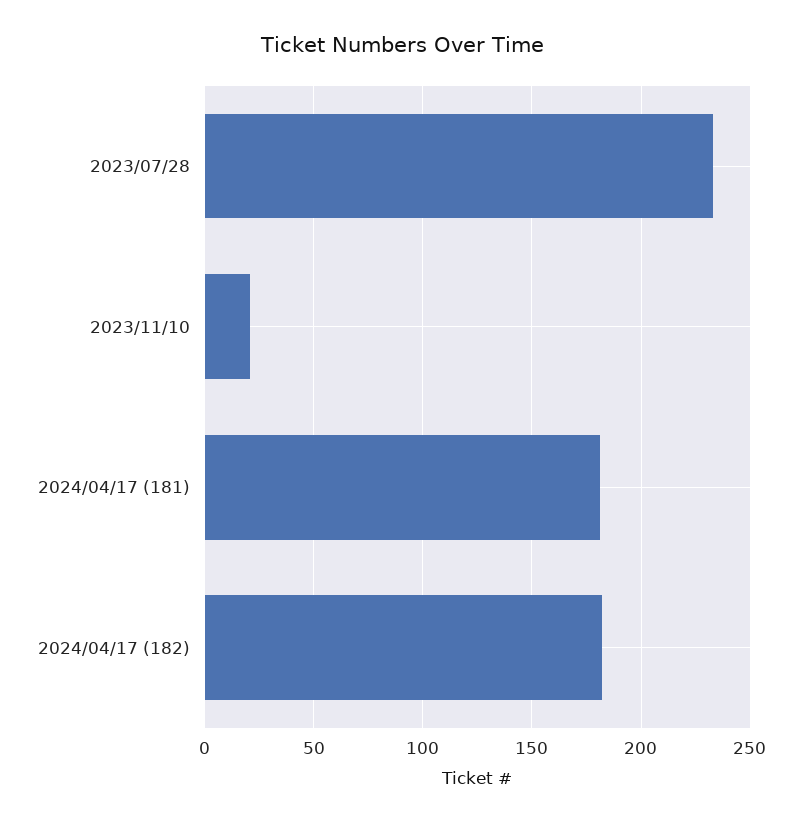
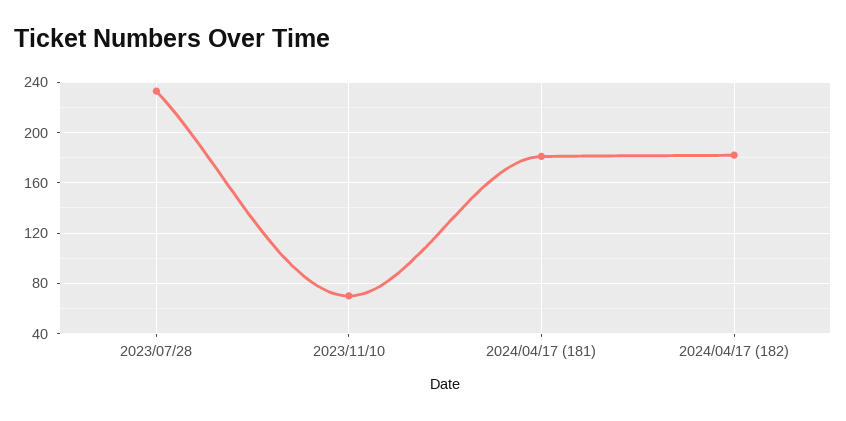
2023/11/10: 20 -> 70

